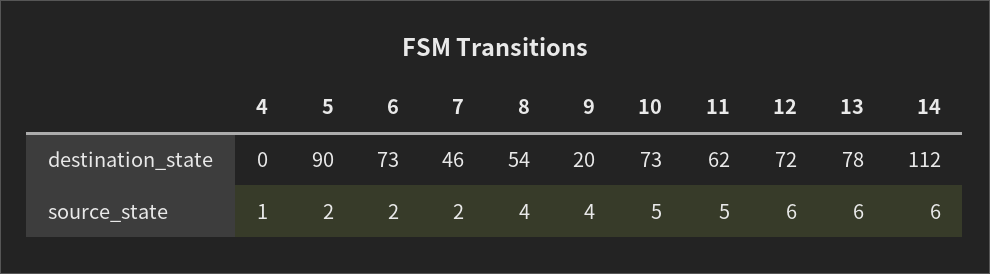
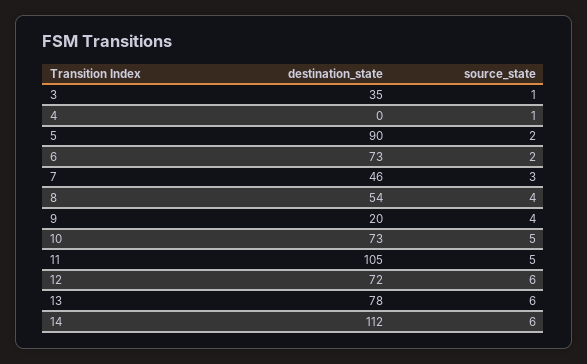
11, destination_state: 62 -> 105
7, source_state: 2 -> 3
3, destination_state: none -> 35
3, source_state: none -> 1

